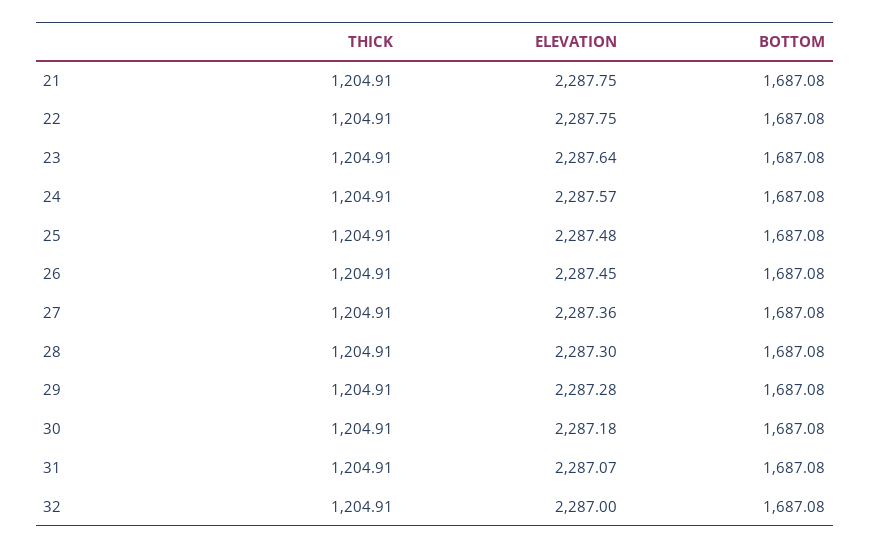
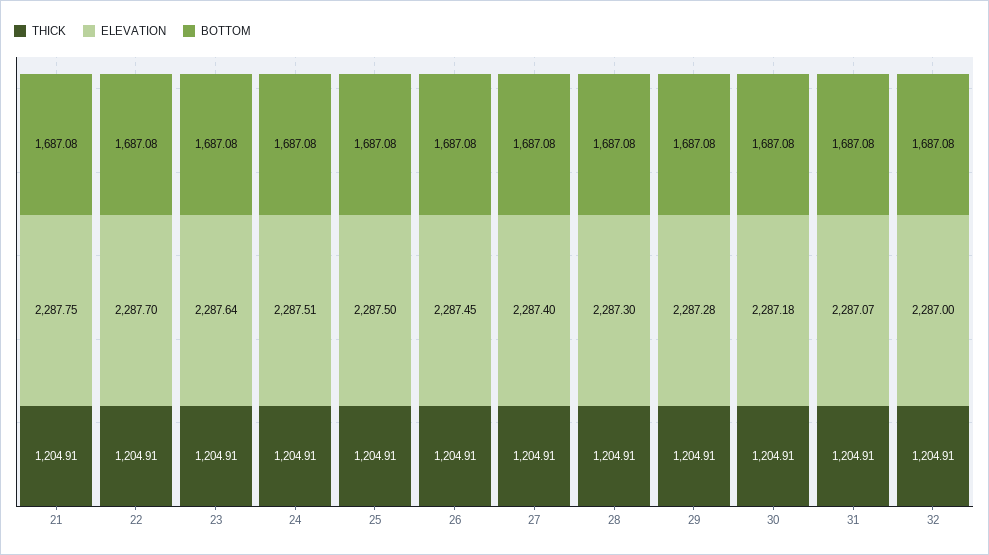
ELEVATION, 22: 2287.75 -> 2287.7
ELEVATION, 24: 2287.57 -> 2287.51
ELEVATION, 25: 2287.48 -> 2287.5
ELEVATION, 27: 2287.36 -> 2287.4

